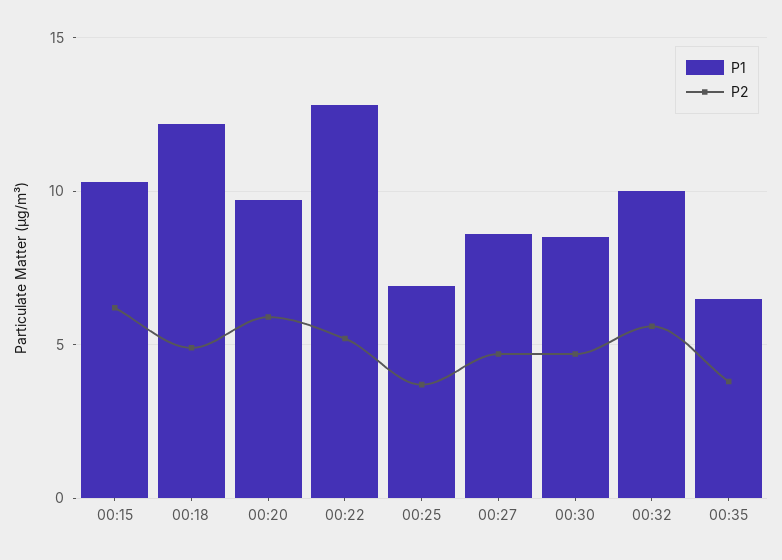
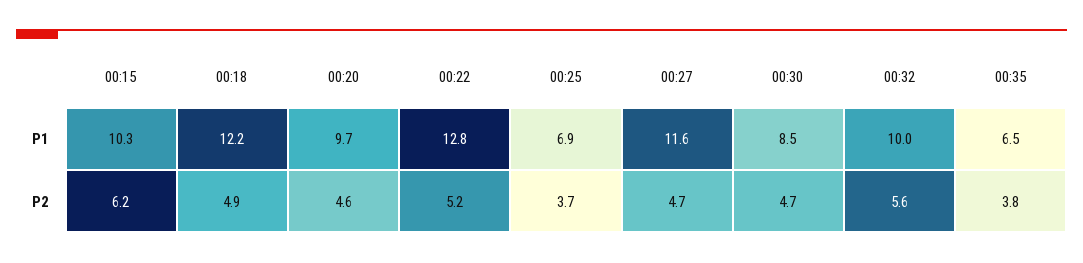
P2, 00:20: 6 -> 4.6
P1, 00:27: 8.5 -> 11.6

